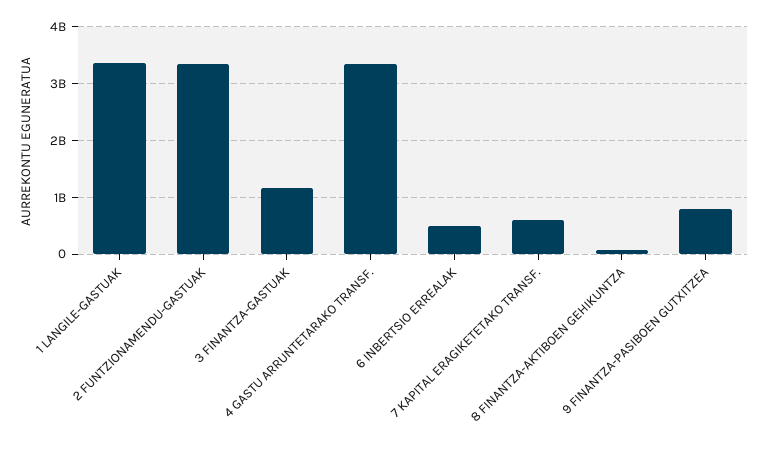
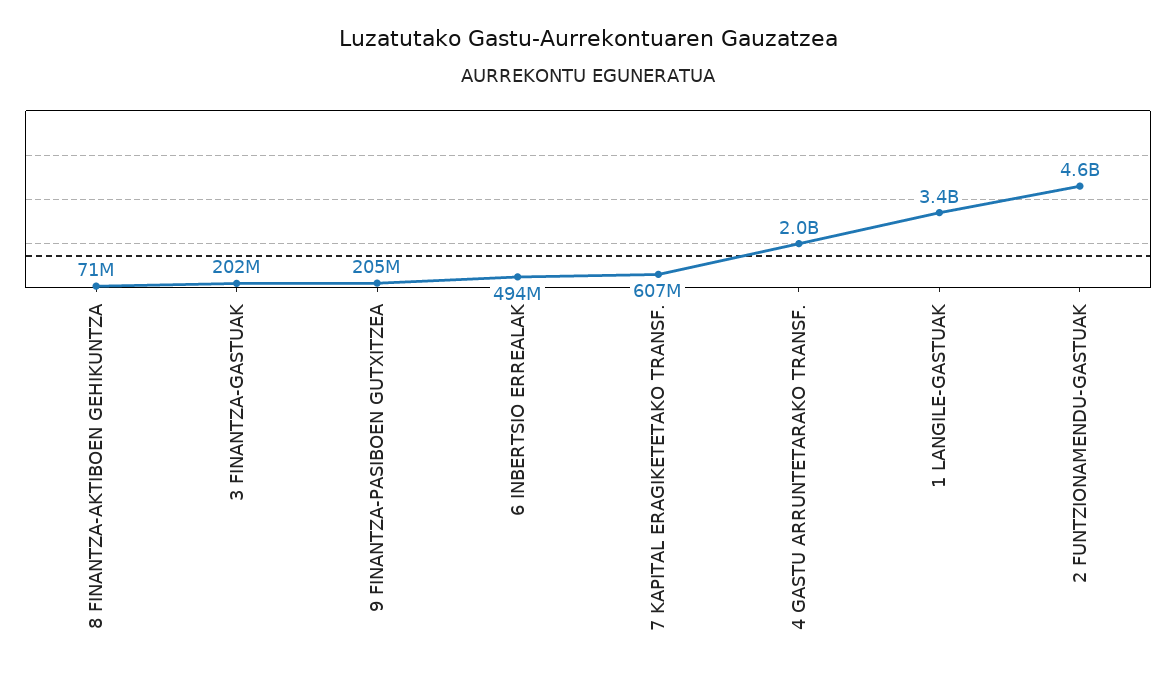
2 FUNTZIONAMENDU-GASTUAK: 3400000000 -> 4600000000
3 FINANTZA-GASTUAK: 1200000000 -> 202000000
4 GASTU ARRUNTETARAKO TRANSF.: 3400000000 -> 2000000000
9 FINANTZA-PASIBOEN GUTXITZEA: 800000000 -> 205000000

